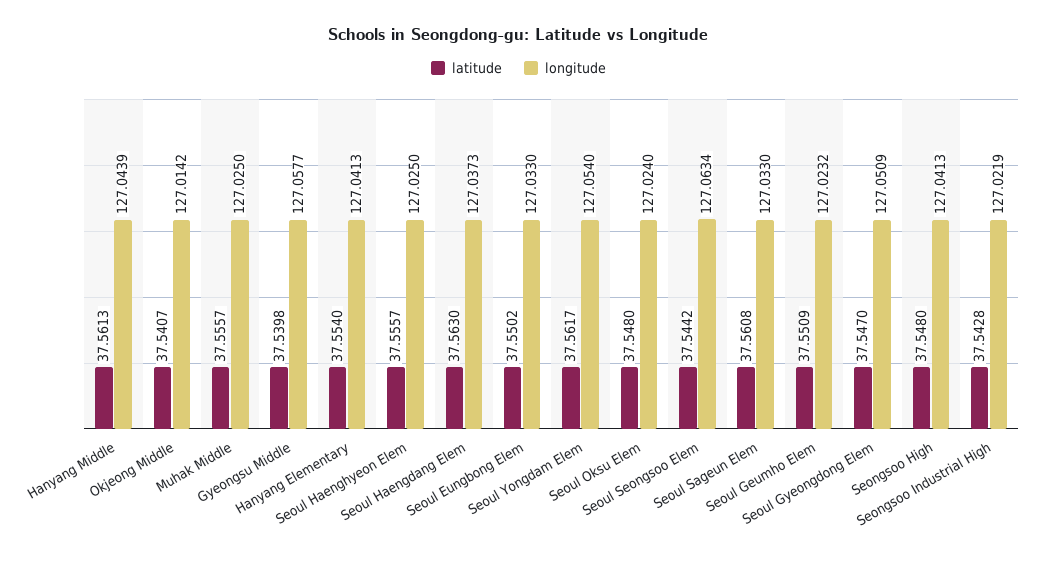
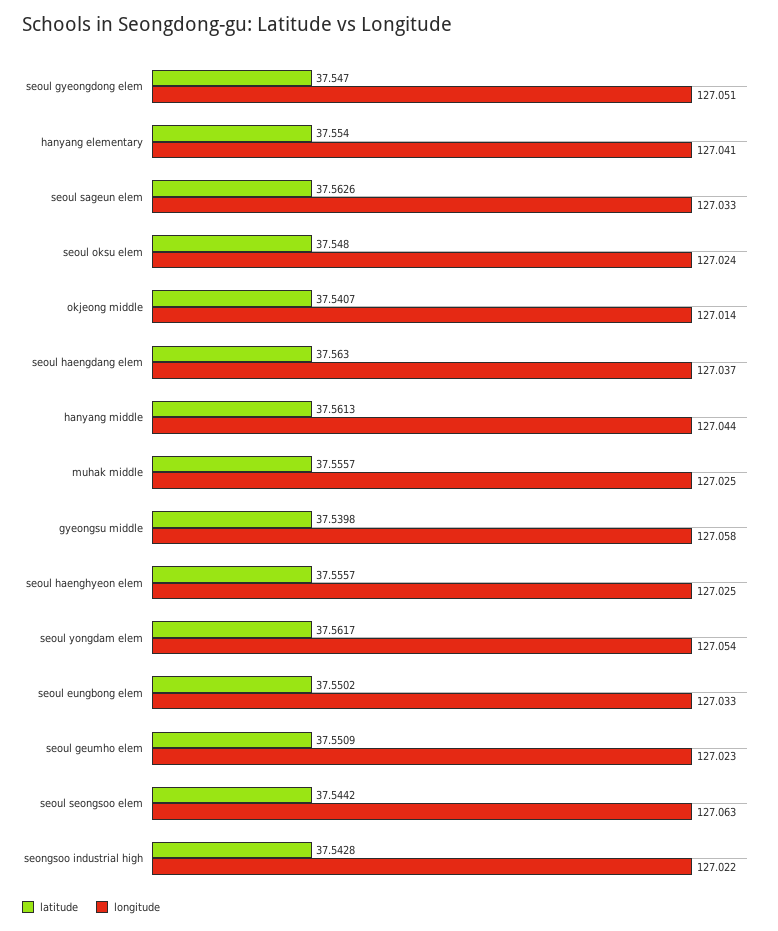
latitude, Seoul Sageun Elem: 37.5608 -> 37.5626
latitude, Seongsoo High: 37.548 -> none
longitude, Seongsoo High: 127.0413 -> none

